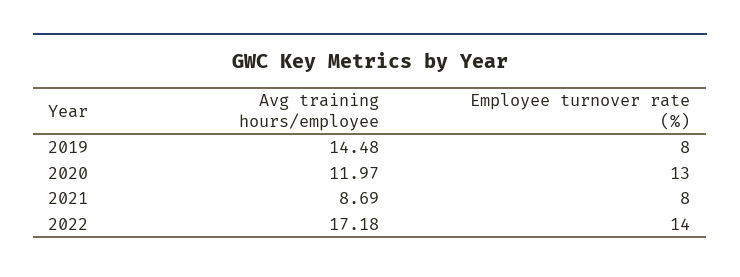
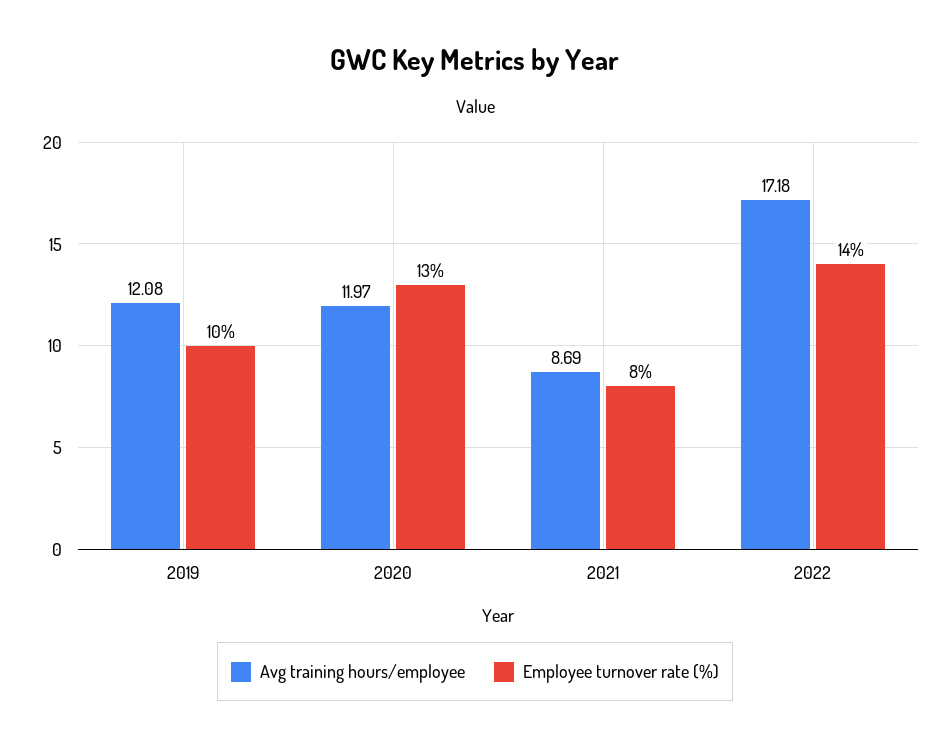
Avg training hours/employee, 2019: 14.48 -> 12.08
Employee turnover rate (%), 2019: 8 -> 10

